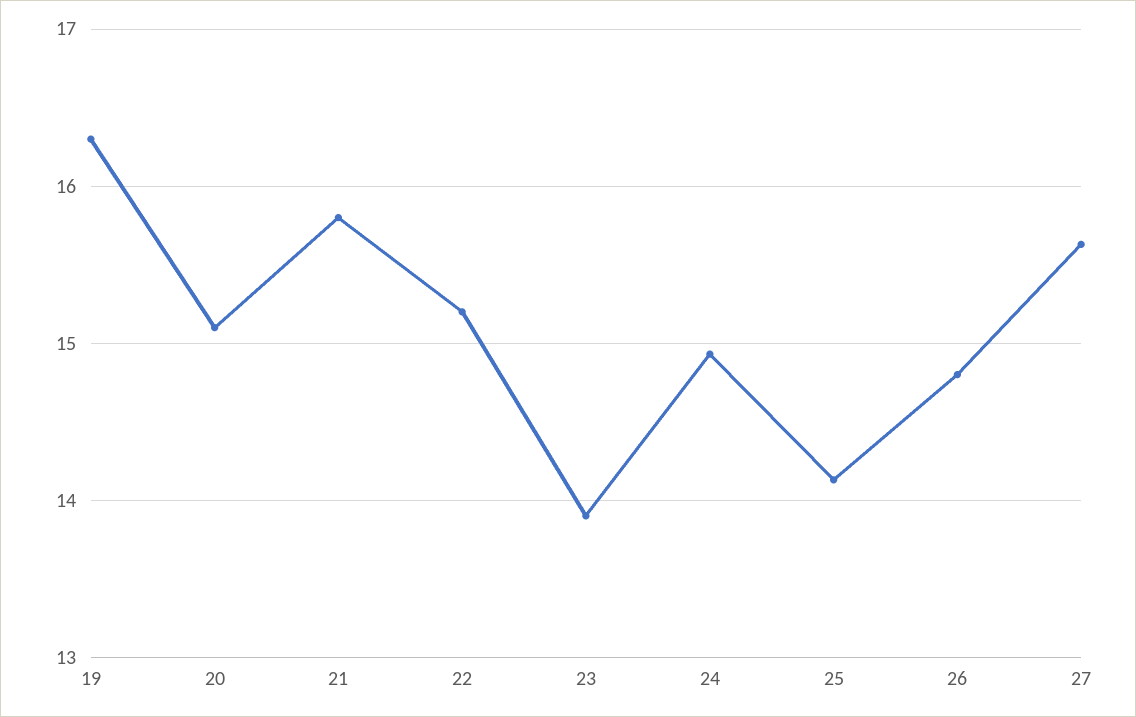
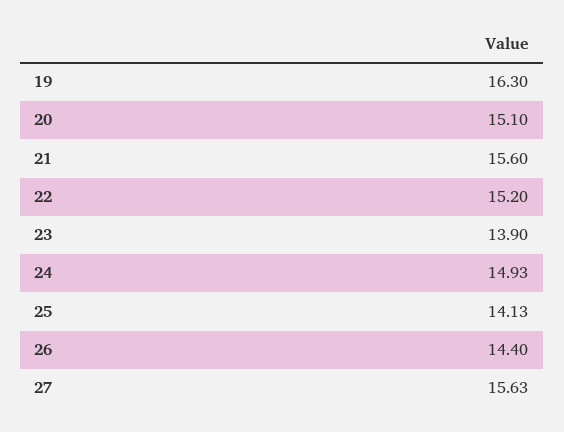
21: 15.8 -> 15.6
26: 14.8 -> 14.4

